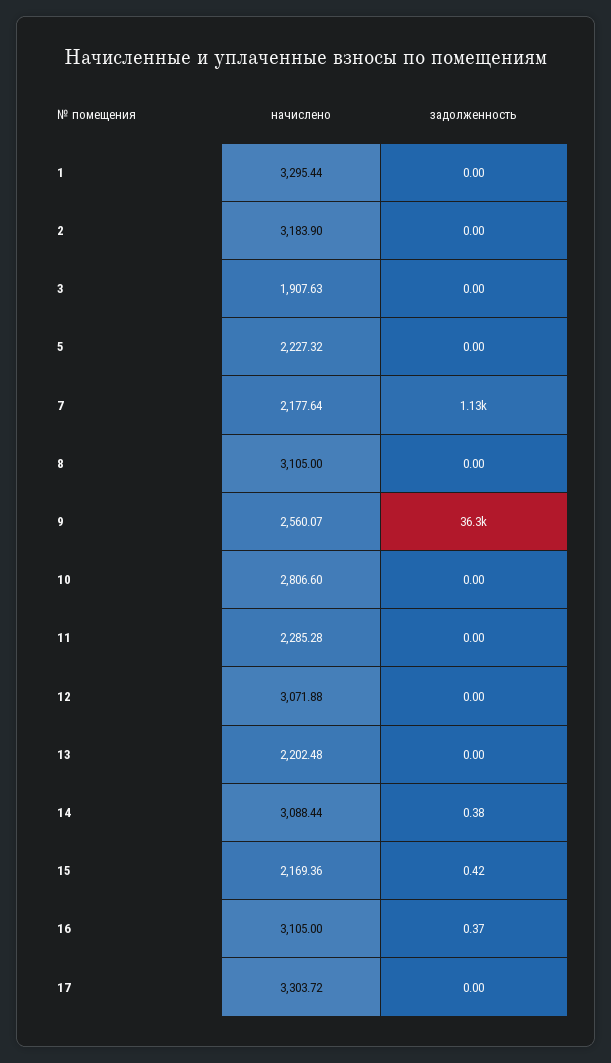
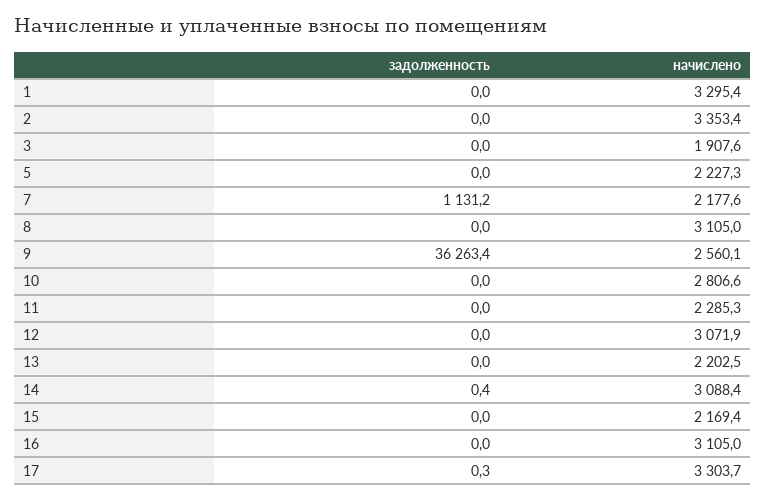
начислено, 2: 3183.9 -> 3353.4
задолженность, 15: 0.42 -> 0
задолженность, 16: 0.37 -> 0
задолженность, 17: 0 -> 0.3

